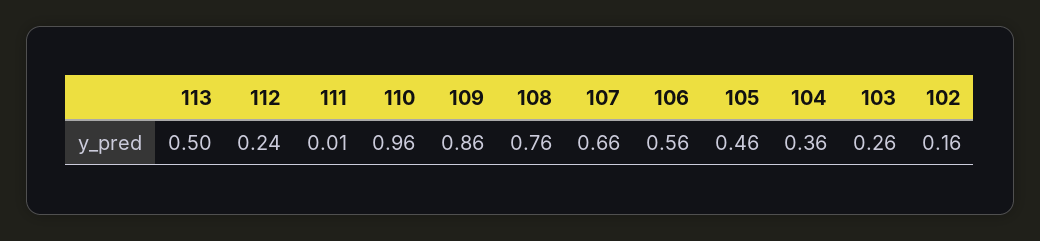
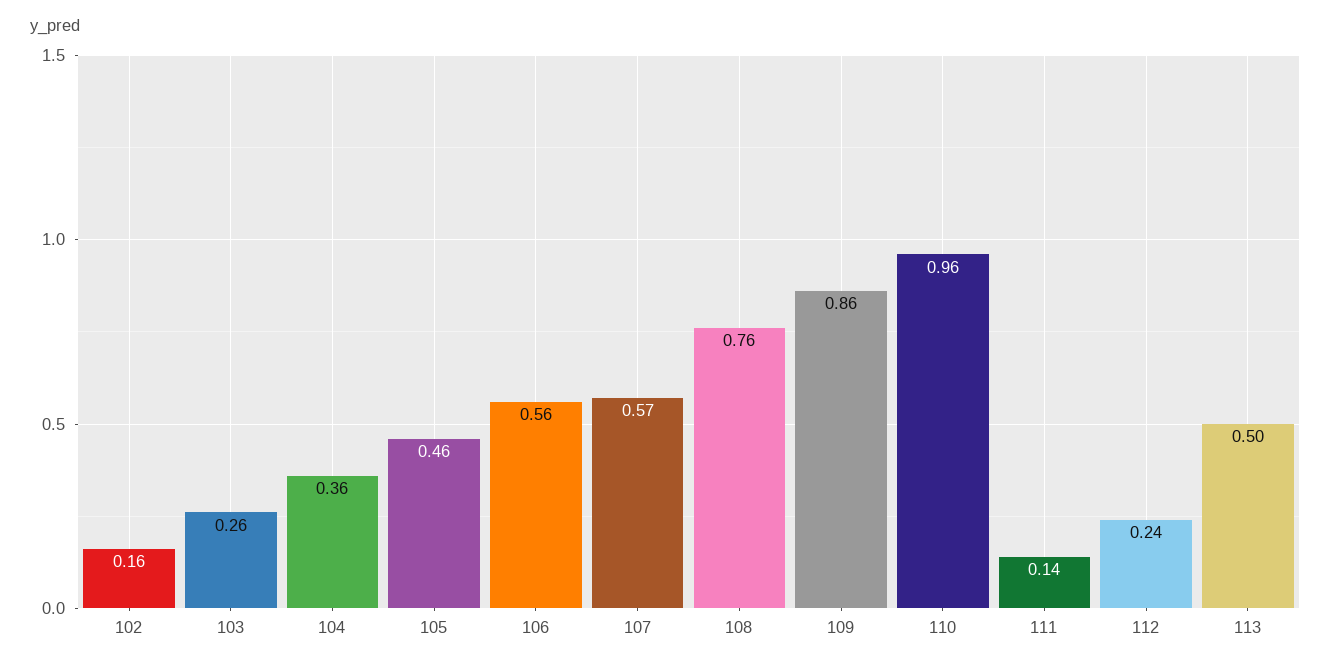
111: 0.01 -> 0.14
107: 0.66 -> 0.57

